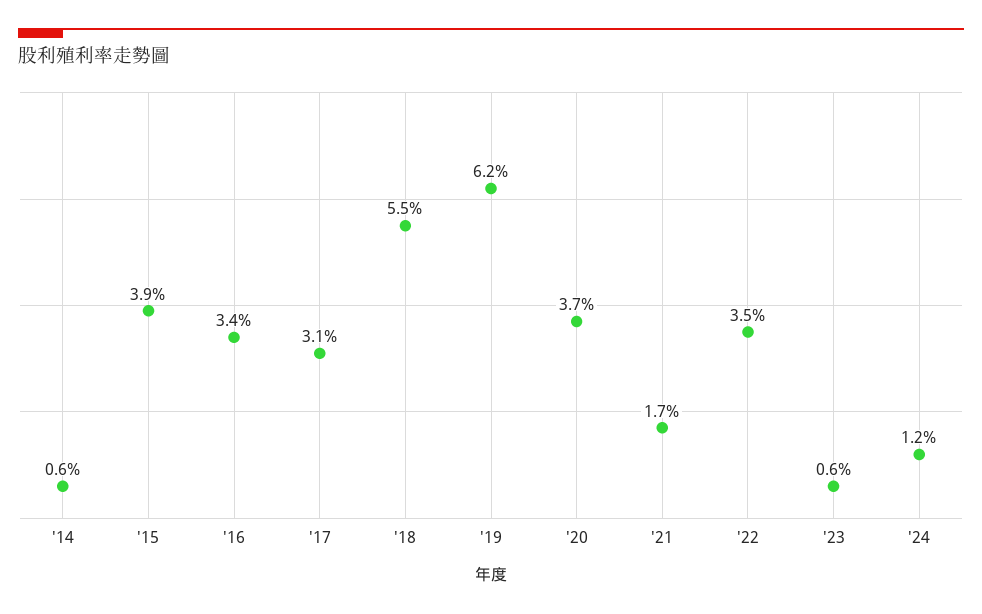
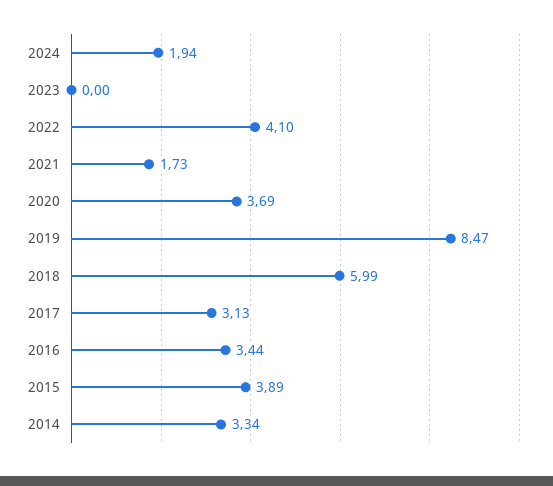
'14: 0.6 -> 3.34
'18: 5.5 -> 5.99
'19: 6.2 -> 8.47
'22: 3.5 -> 4.1
'23: 0.6 -> 0
'24: 1.2 -> 1.94

